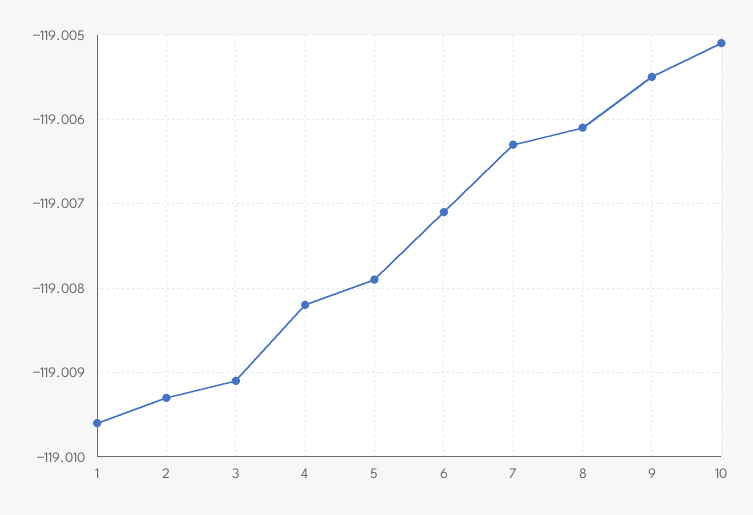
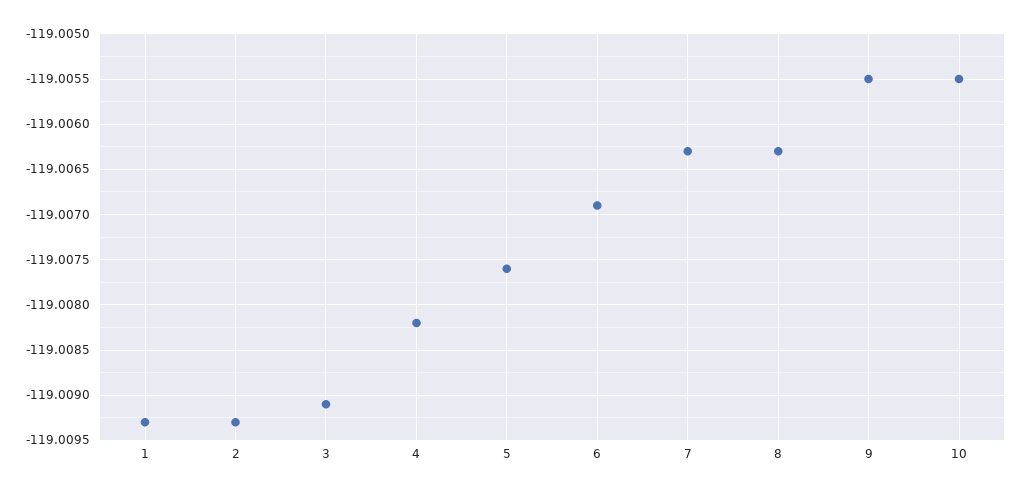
1: -119.0096 -> -119.0093
5: -119.0079 -> -119.0076
6: -119.0071 -> -119.0069
8: -119.0061 -> -119.0063
10: -119.0051 -> -119.0055

